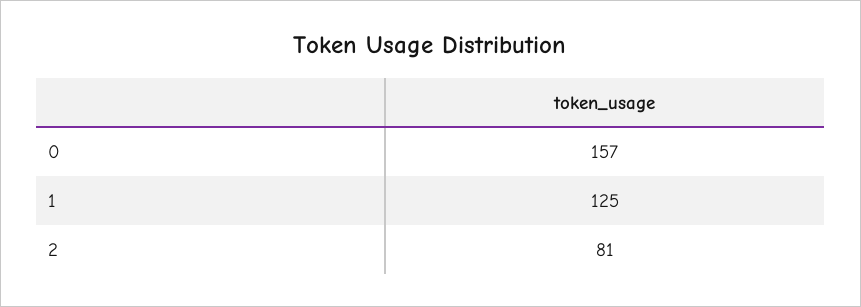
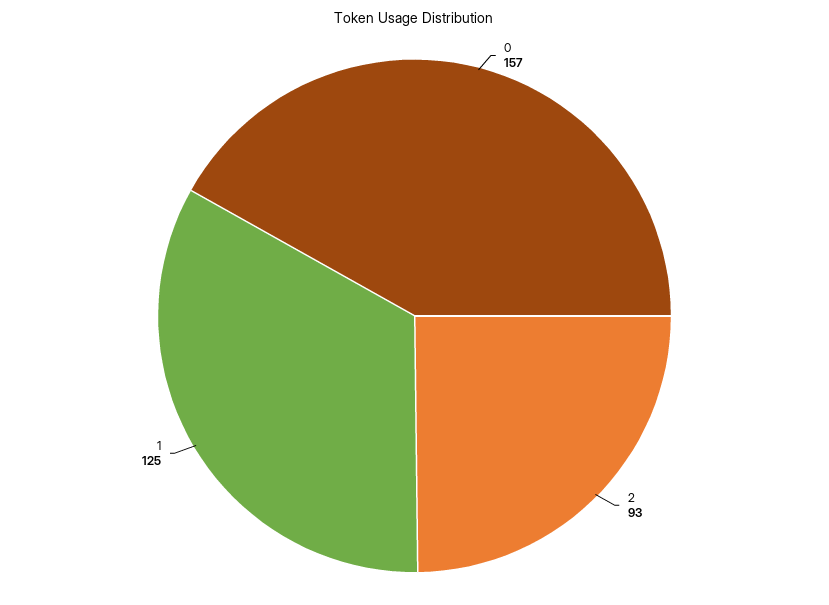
2: 81 -> 93

